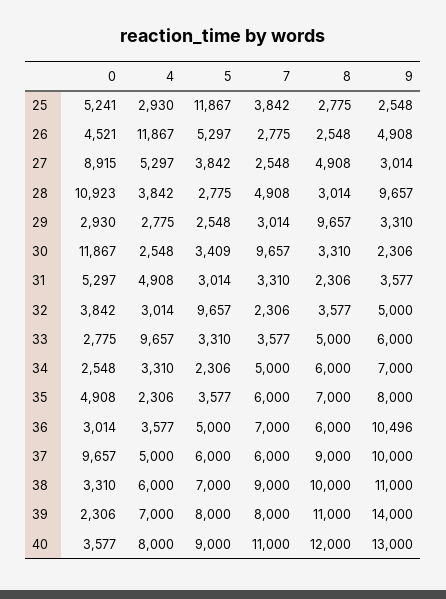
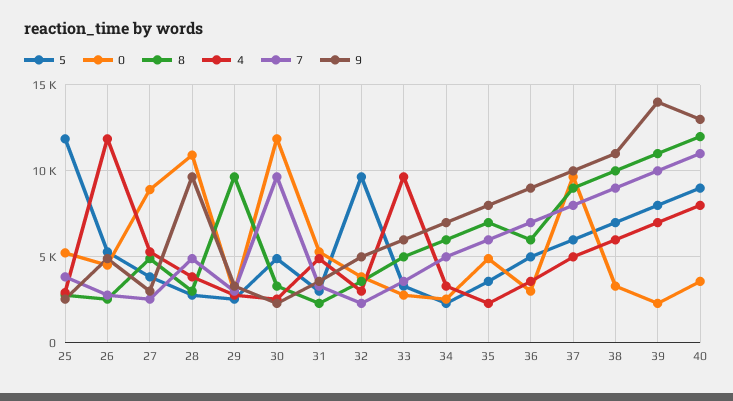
5, 30: 3409 -> 5000
9, 36: 10496 -> 9000
7, 37: 6000 -> 8000
7, 39: 8000 -> 10000

